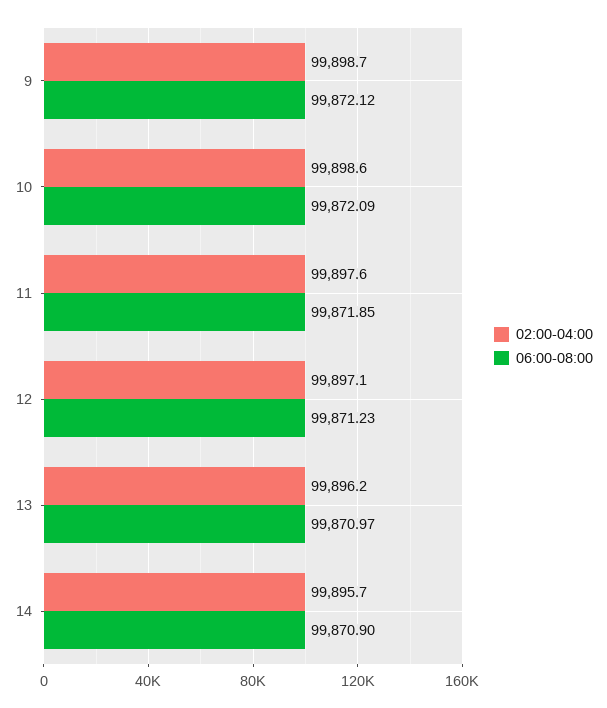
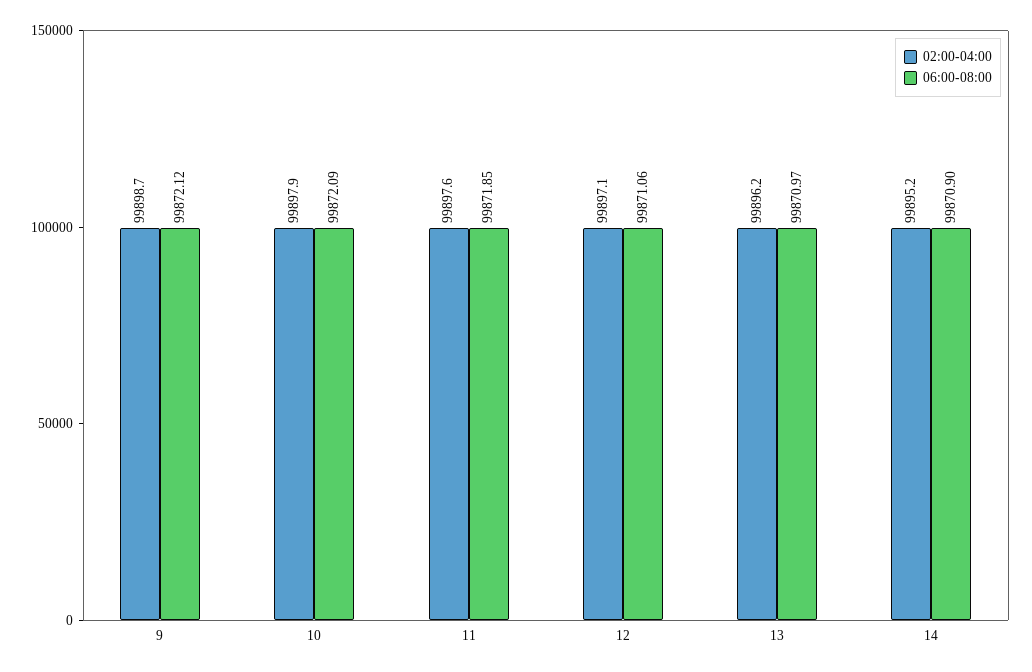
02:00-04:00, 10: 99898.6 -> 99897.9
06:00-08:00, 12: 99871.23 -> 99871.06
02:00-04:00, 14: 99895.7 -> 99895.2

